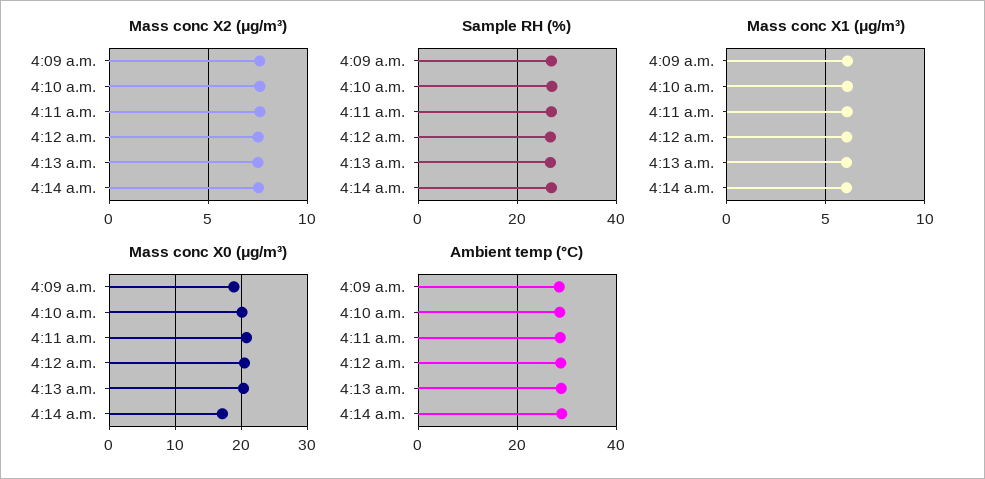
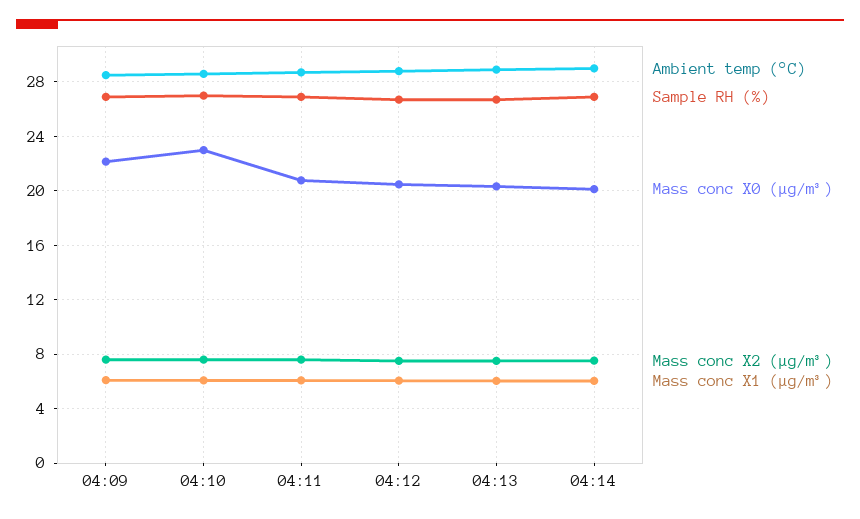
Mass conc X0 (μg/m³), 4:09 a.m.: 19 -> 22
Mass conc X0 (μg/m³), 4:10 a.m.: 20 -> 23
Mass conc X0 (μg/m³), 4:14 a.m.: 17 -> 20

